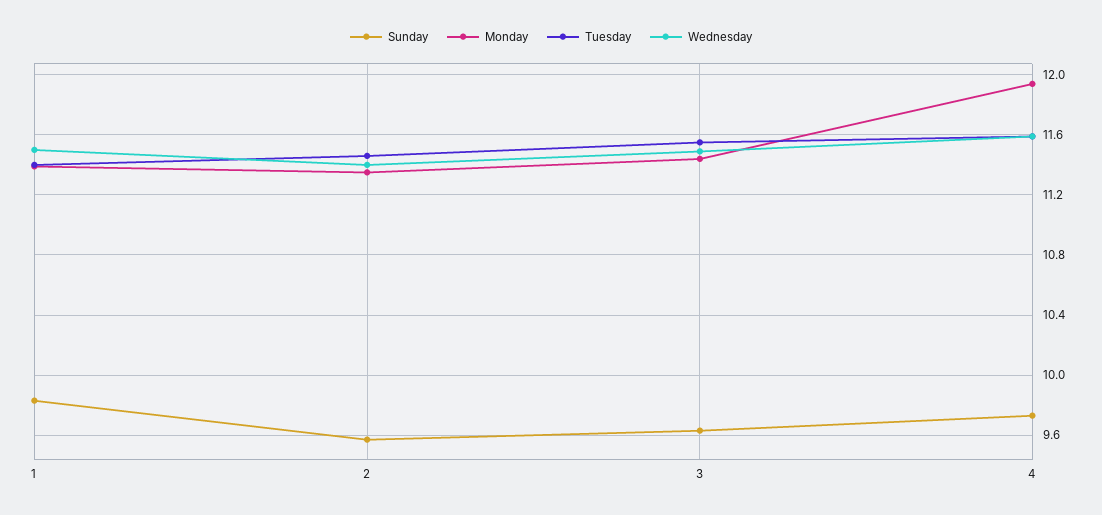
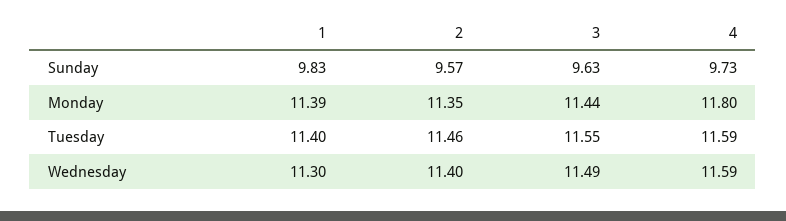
Wednesday, 1: 11.5 -> 11.3
Monday, 4: 11.95 -> 11.8

